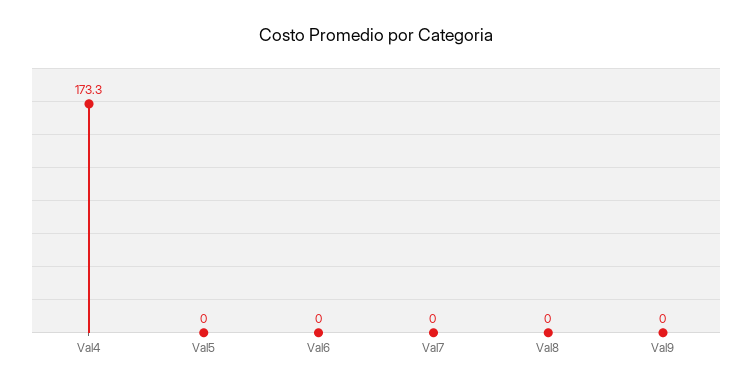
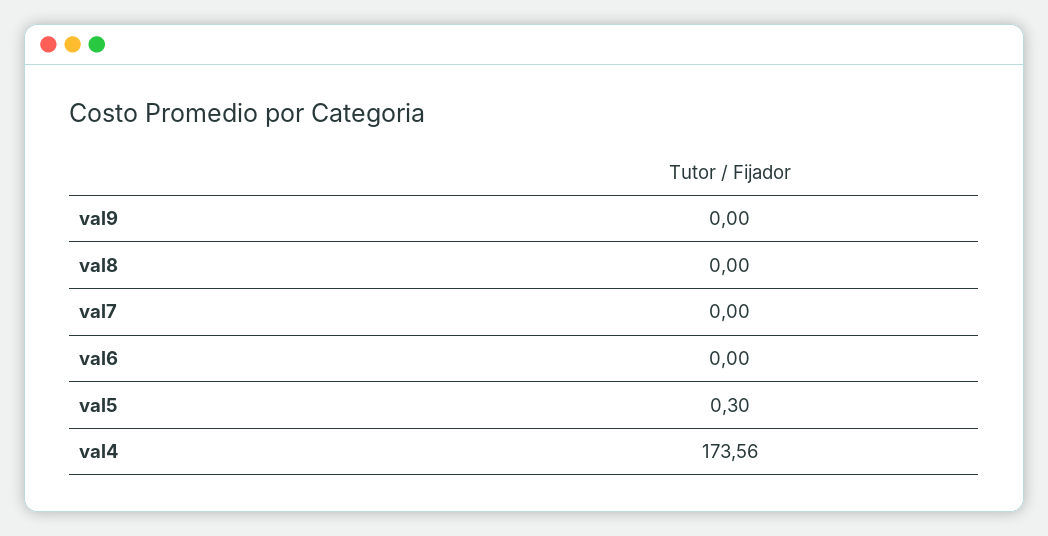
Val4: 173.3 -> 173.56
Val5: 0 -> 0.3

